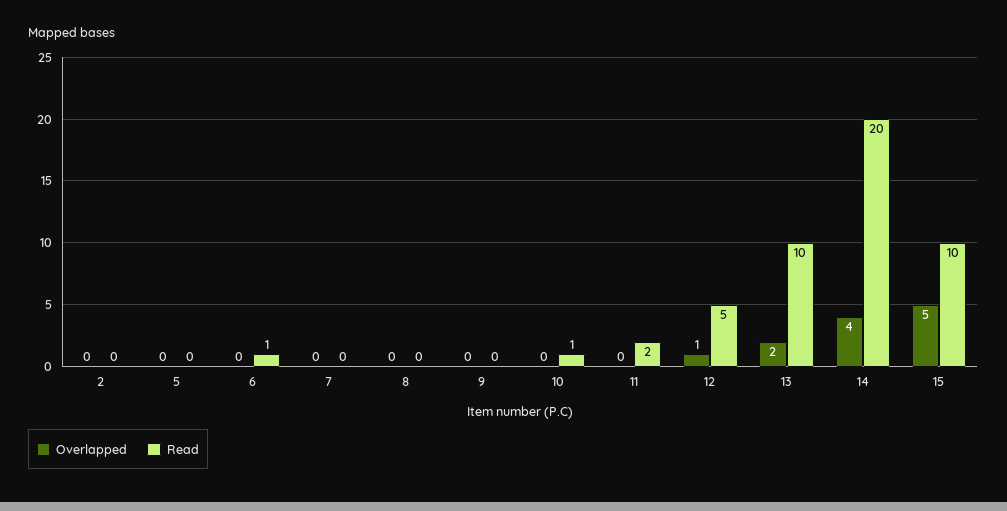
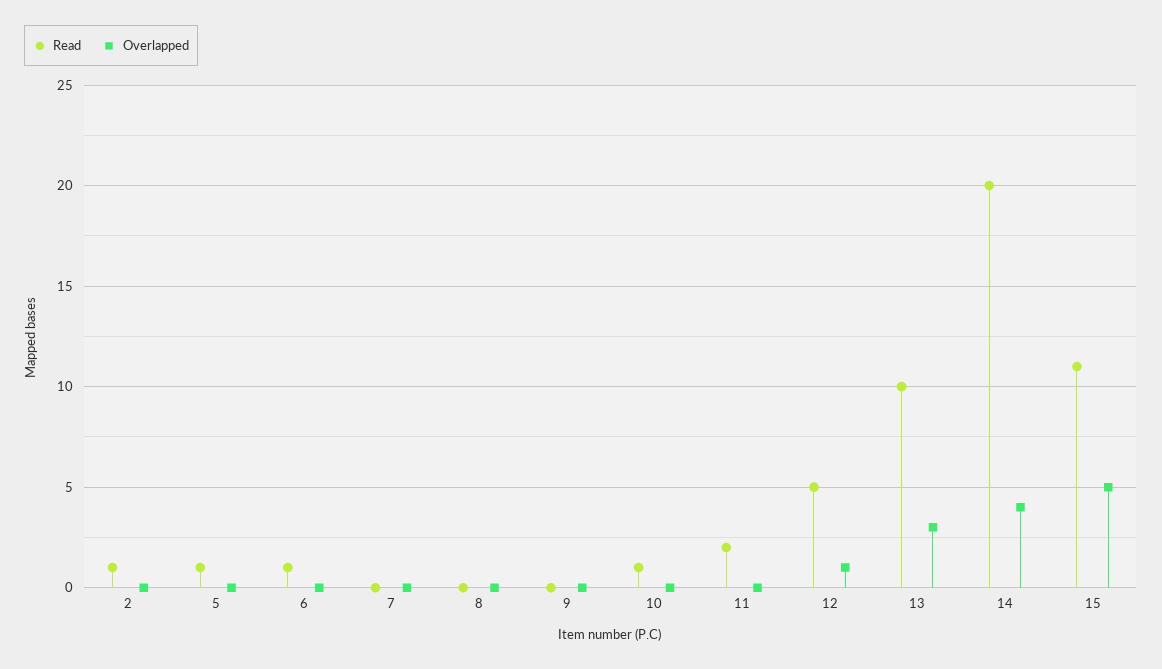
Read, 2: 0 -> 1
Read, 5: 0 -> 1
Overlapped, 13: 2 -> 3
Read, 15: 10 -> 11

